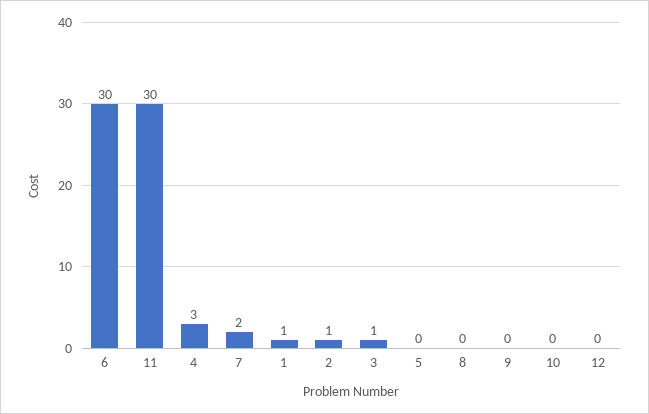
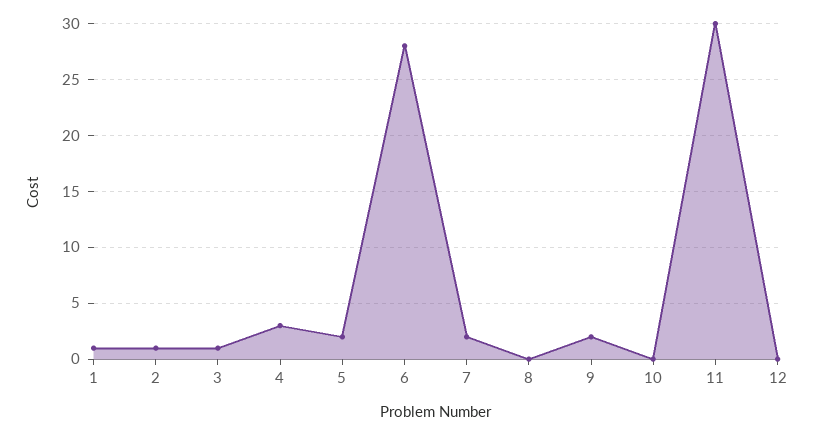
6: 30 -> 28
5: 0 -> 2
9: 0 -> 2

